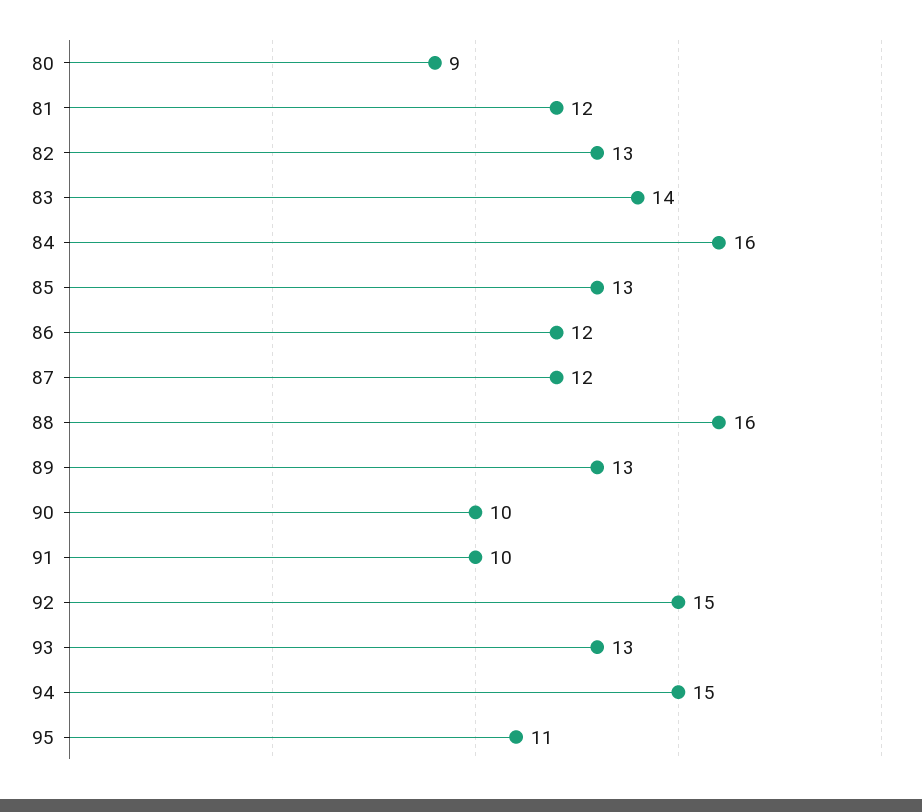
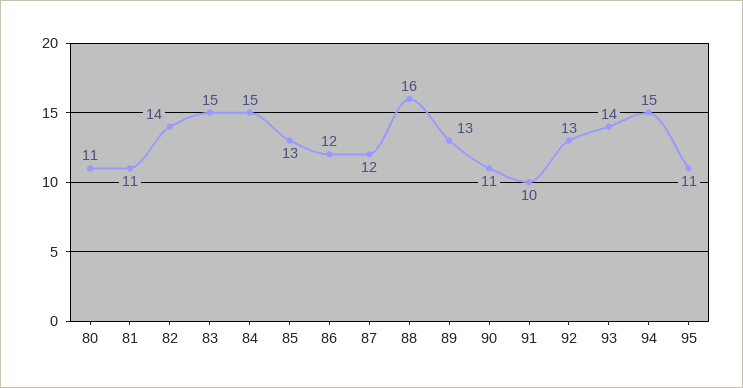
80: 9 -> 11
81: 12 -> 11
82: 13 -> 14
83: 14 -> 15
84: 16 -> 15
90: 10 -> 11
92: 15 -> 13
93: 13 -> 14

